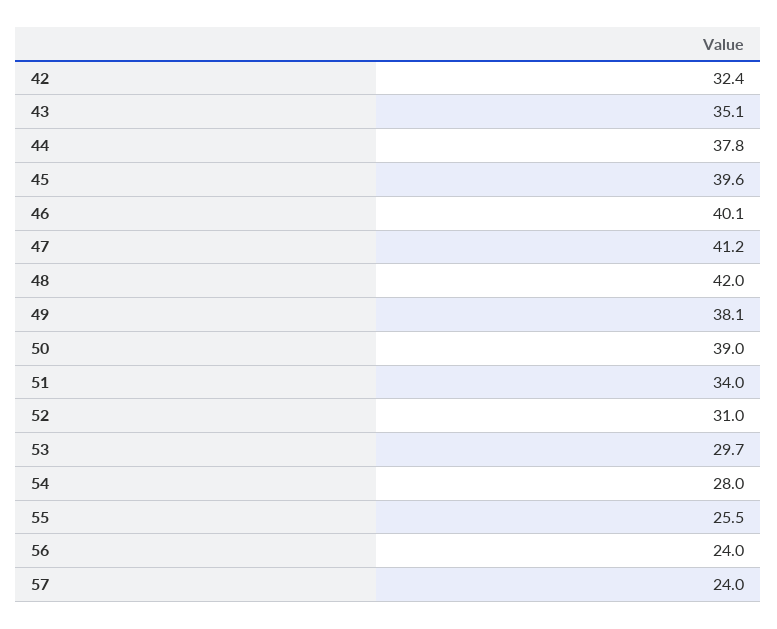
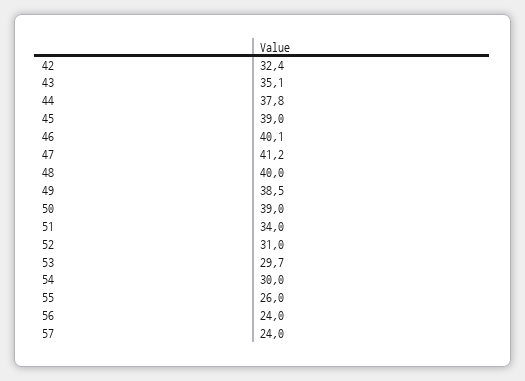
45: 39.6 -> 39
48: 42 -> 40
49: 38.1 -> 38.5
54: 28 -> 30
55: 25.5 -> 26

